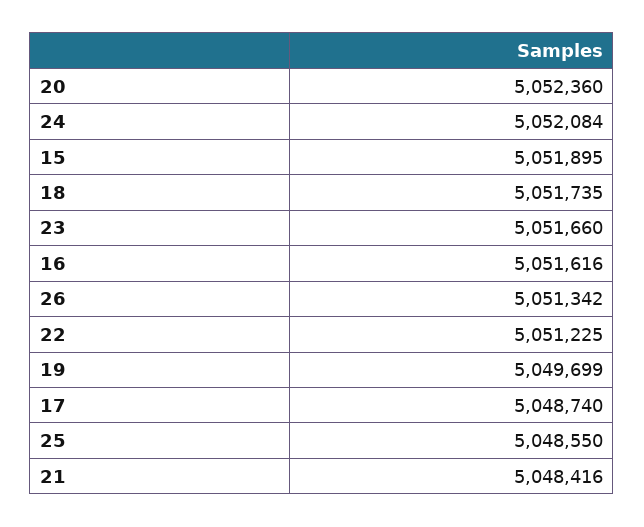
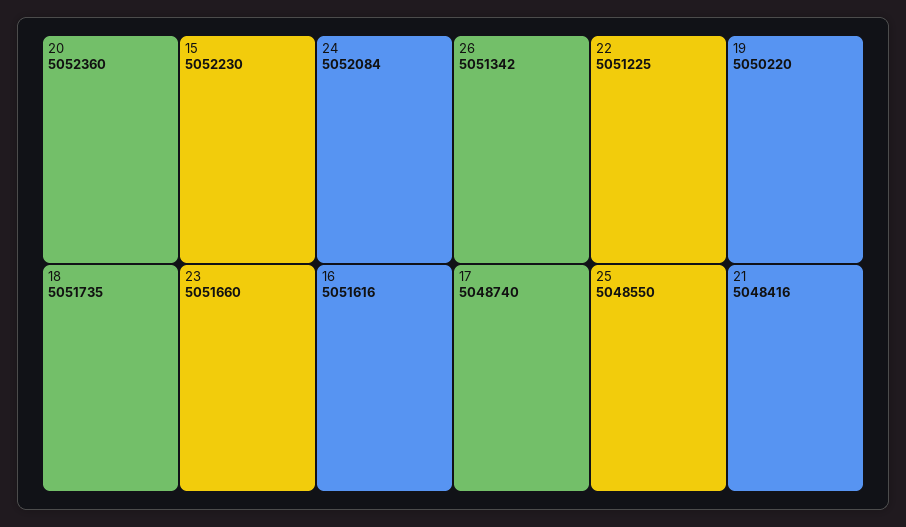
15: 5051895 -> 5052230
19: 5049699 -> 5050220

